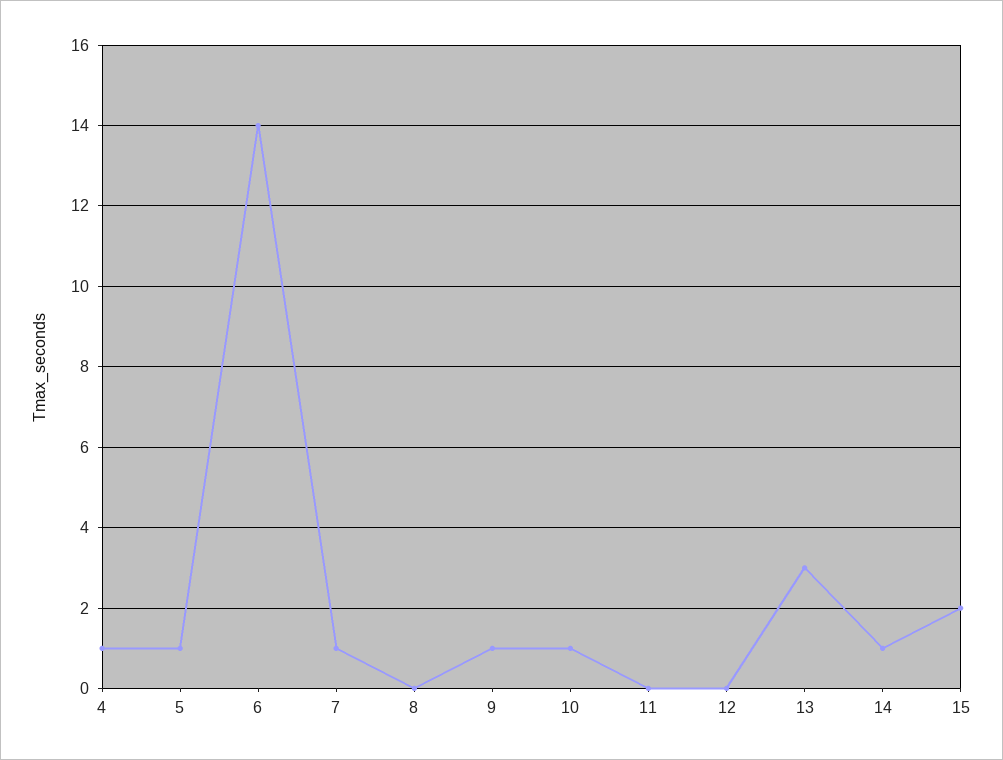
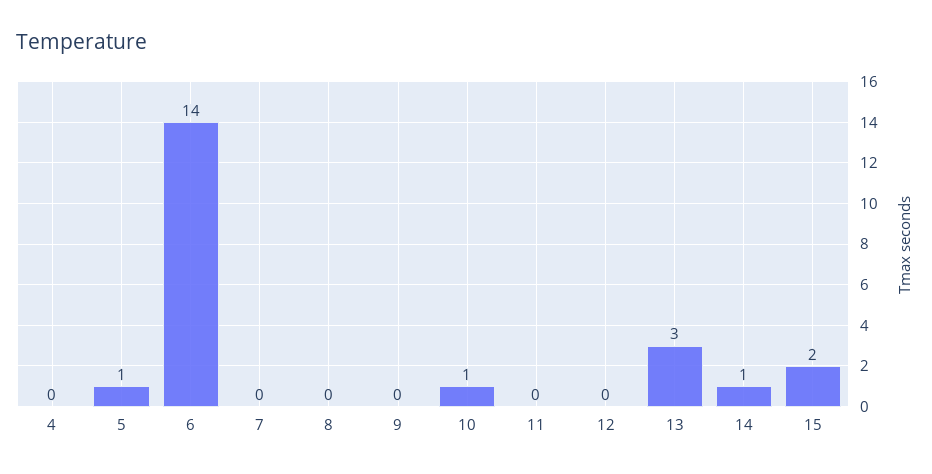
4: 1 -> 0
7: 1 -> 0
9: 1 -> 0

